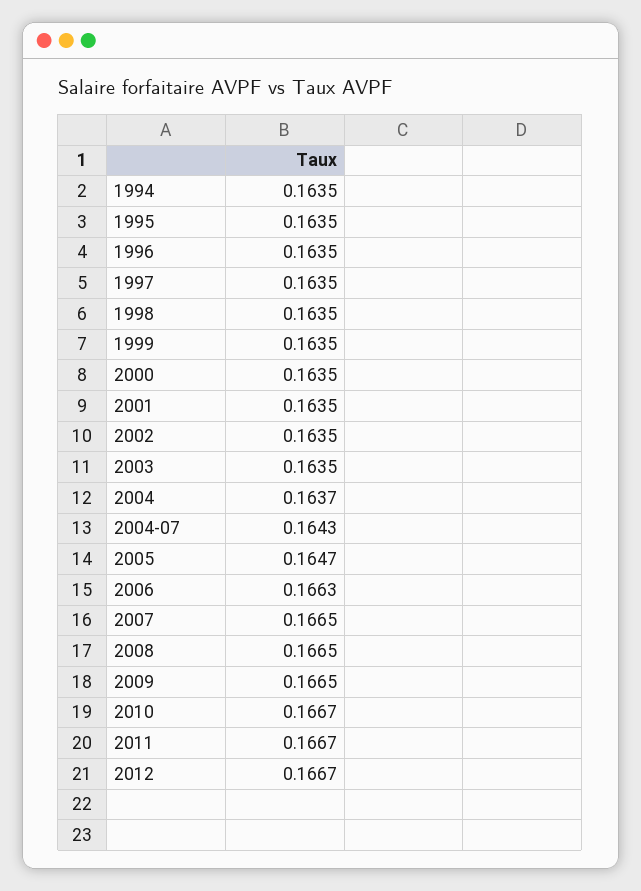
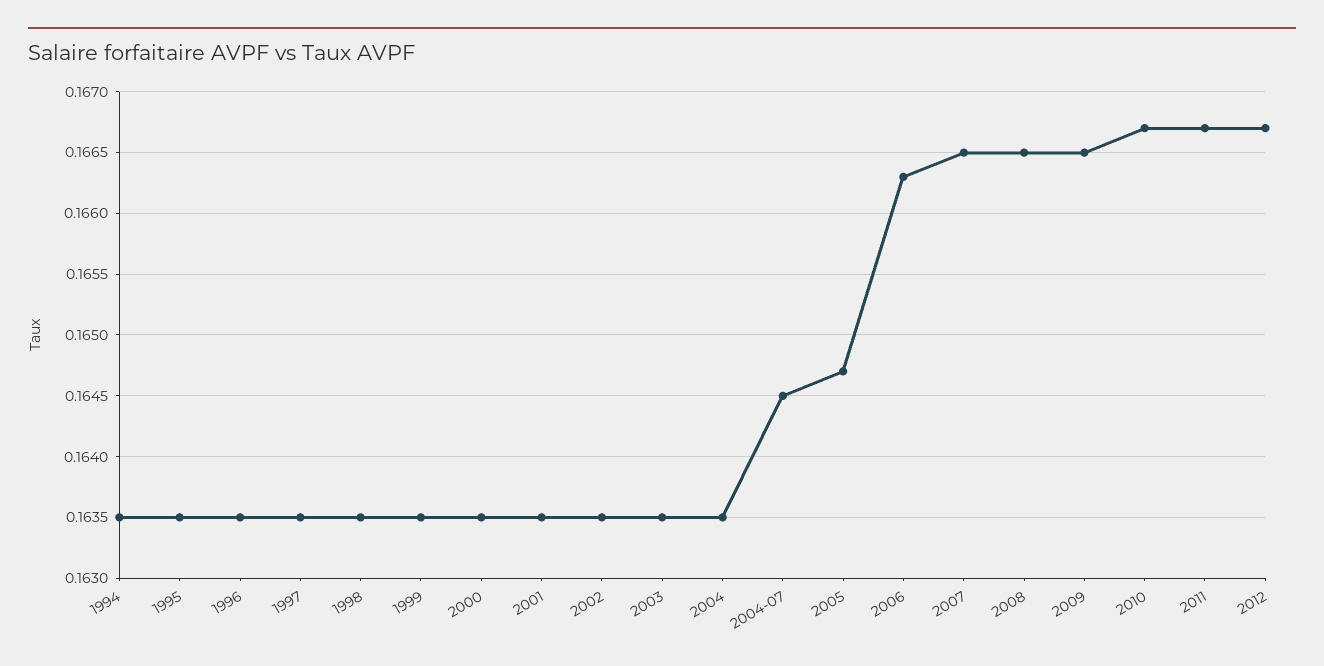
2004: 0.1637 -> 0.1635
2004-07: 0.1643 -> 0.1645

